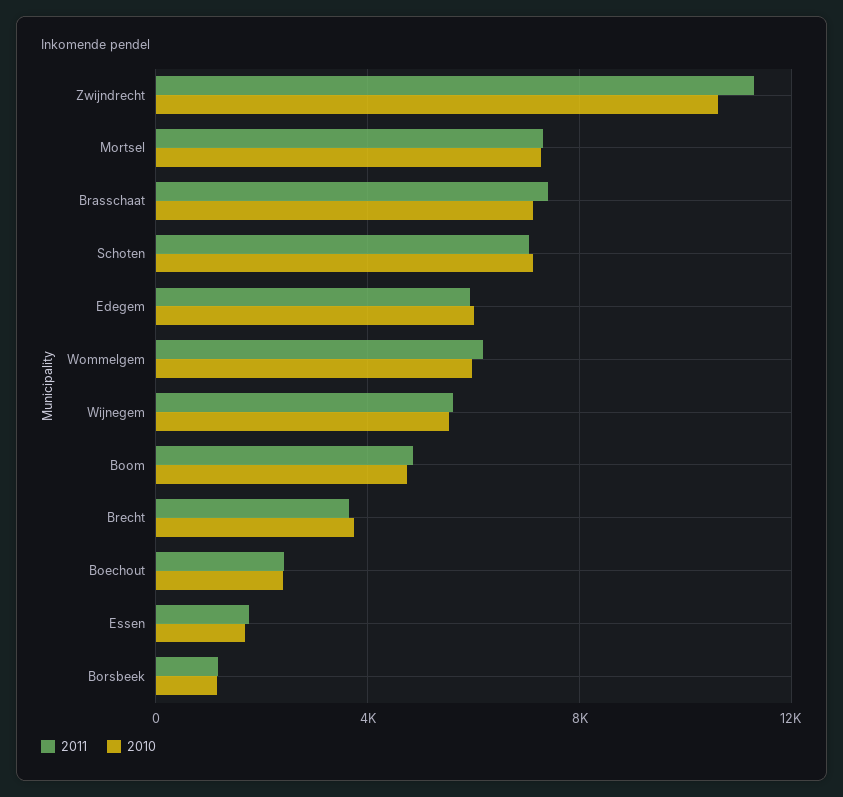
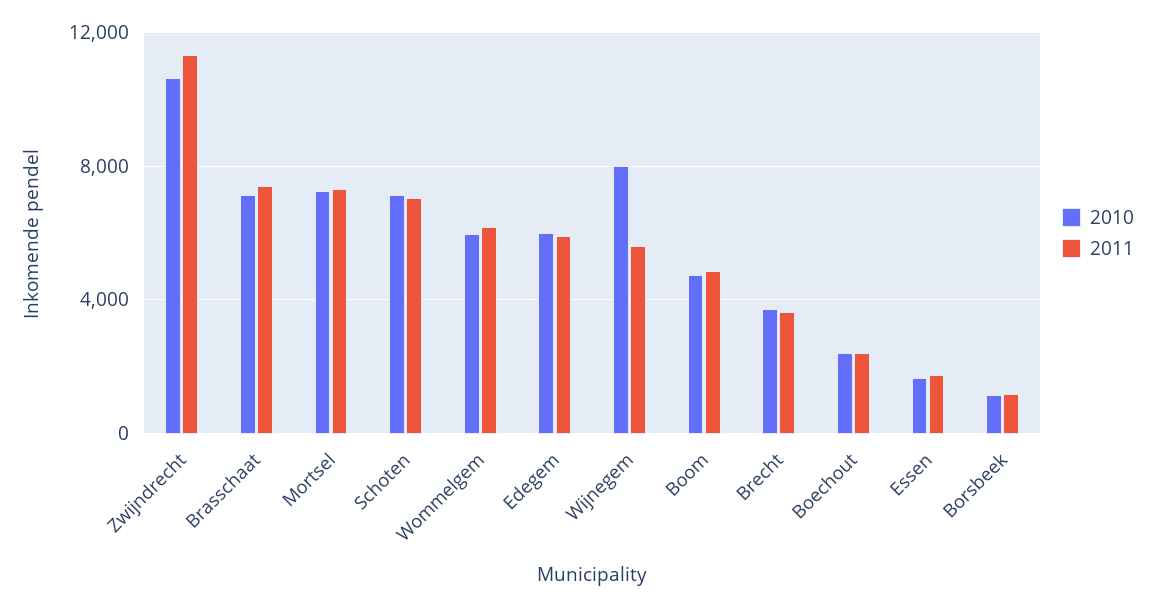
2010, Wijnegem: 5500 -> 8000

